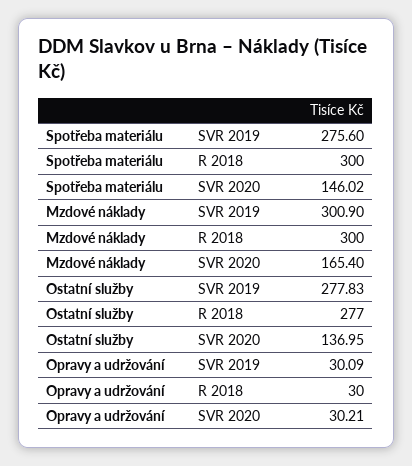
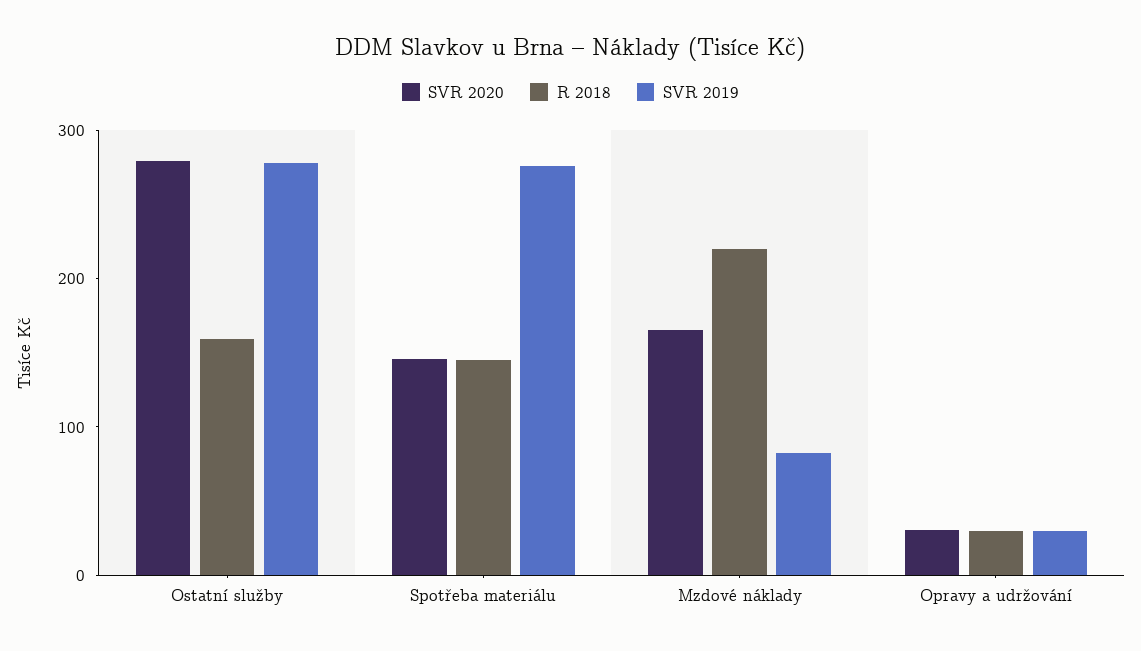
R 2018, Spotřeba materiálu: 300 -> 140
SVR 2019, Mzdové náklady: 300.9 -> 80
R 2018, Mzdové náklady: 300 -> 220
R 2018, Ostatní služby: 277 -> 160
SVR 2020, Ostatní služby: 136.95 -> 280

